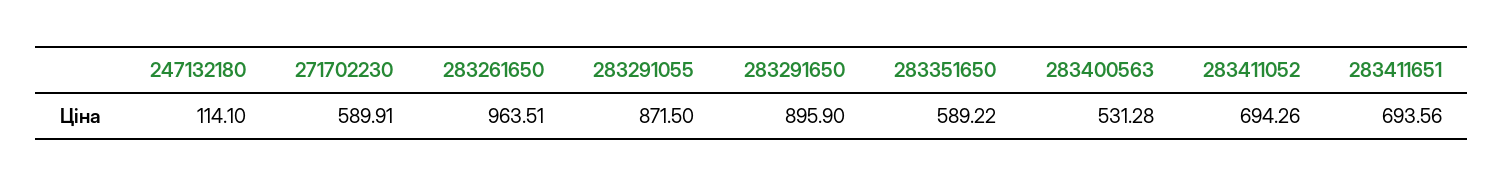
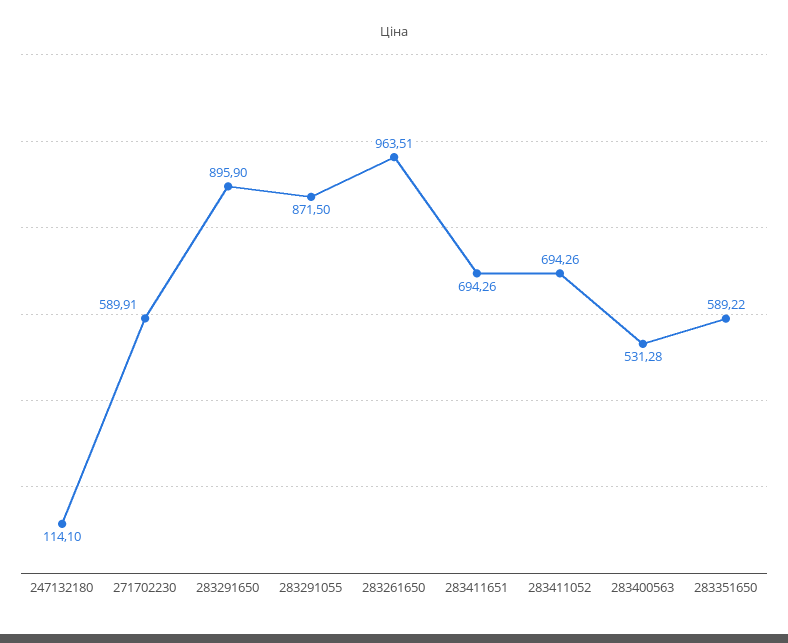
283411651: 693.56 -> 694.26

